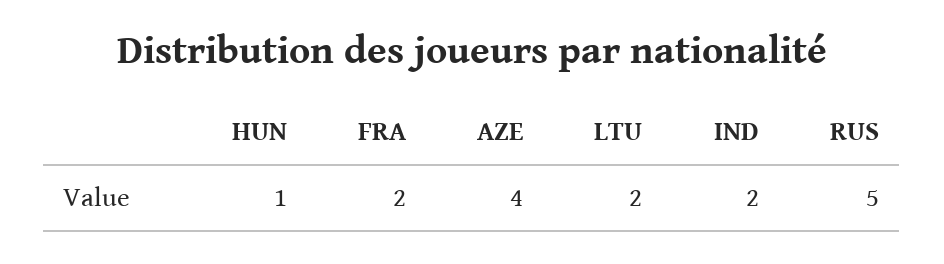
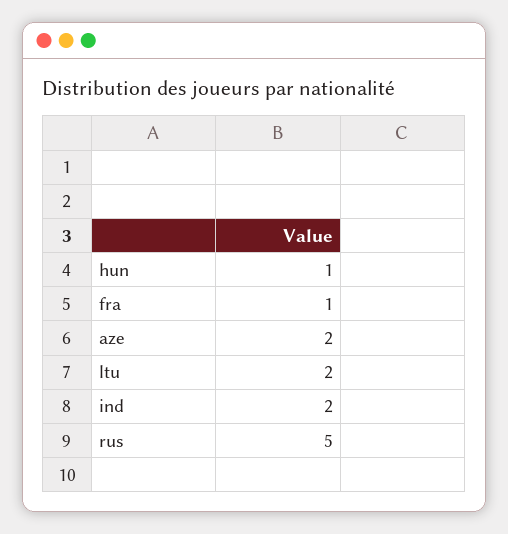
FRA: 2 -> 1
AZE: 4 -> 2

